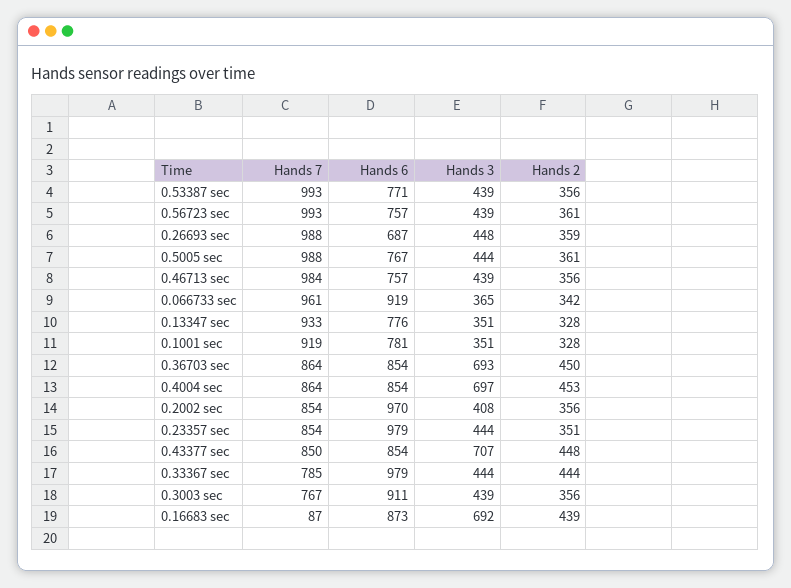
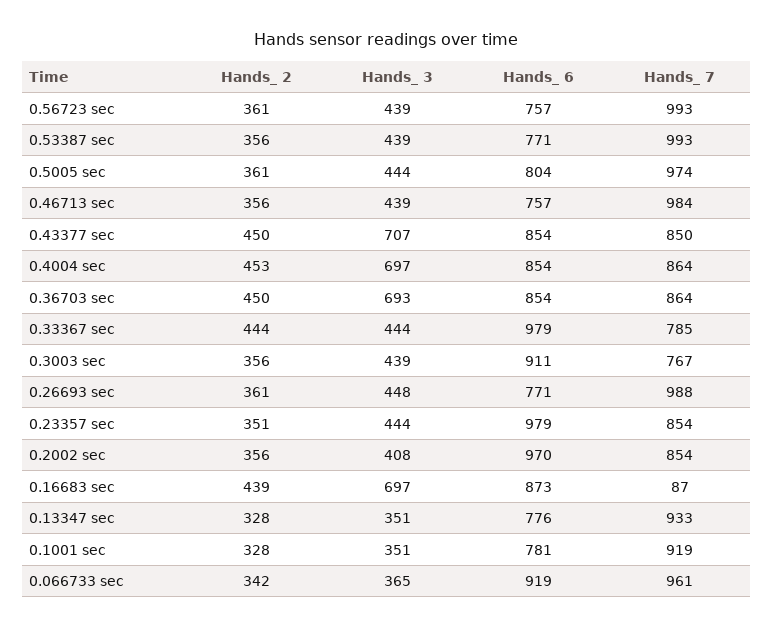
Hands  6, 0.26693 sec: 687 -> 771
Hands  2, 0.26693 sec: 359 -> 361
Hands  7, 0.5005 sec: 988 -> 974
Hands  6, 0.5005 sec: 767 -> 804
Hands  2, 0.43377 sec: 448 -> 450
Hands  3, 0.16683 sec: 692 -> 697

